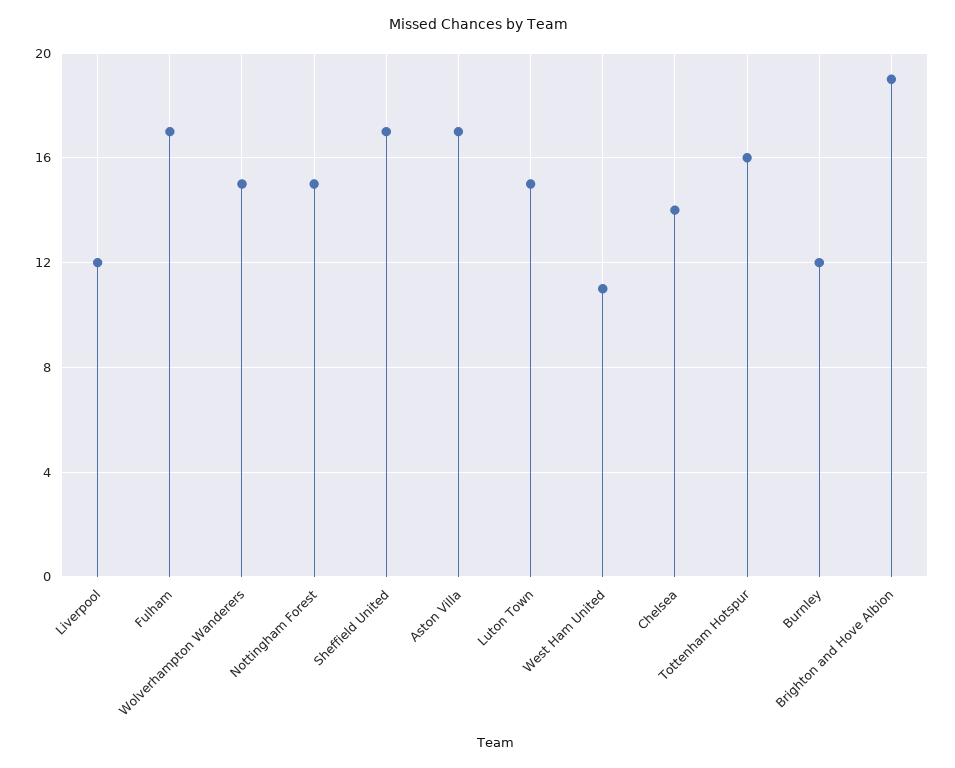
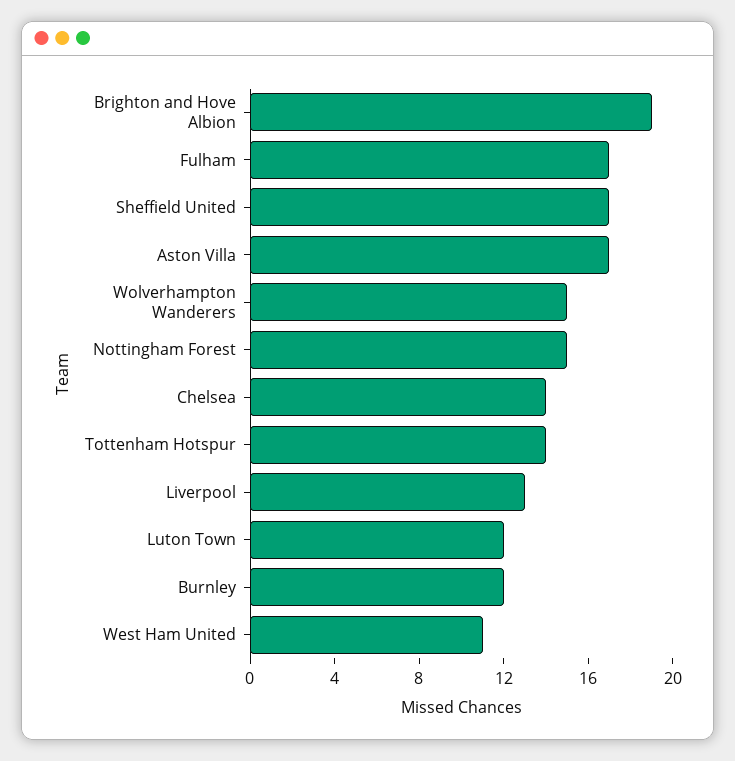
Liverpool: 12 -> 13
Luton Town: 15 -> 12
Tottenham Hotspur: 16 -> 14

